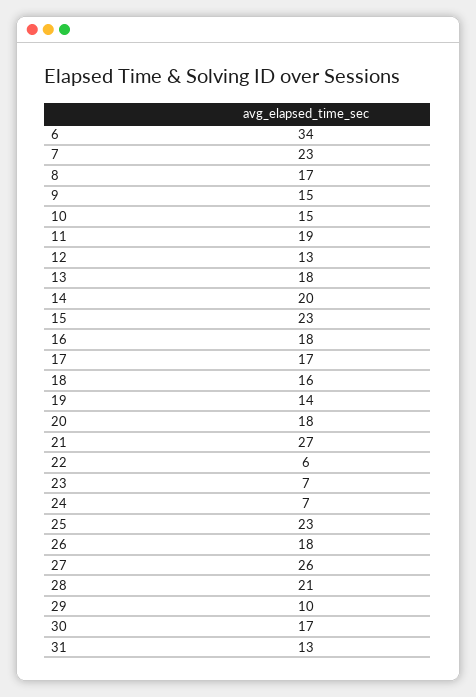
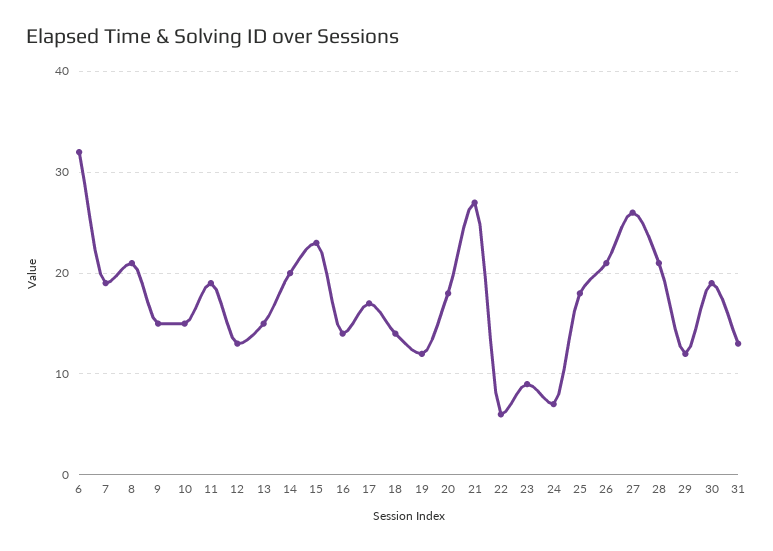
6: 34 -> 32
7: 23 -> 19
8: 17 -> 21
13: 18 -> 15
16: 18 -> 14
18: 16 -> 14
19: 14 -> 12
23: 7 -> 9
25: 23 -> 18
26: 18 -> 21
29: 10 -> 12
30: 17 -> 19

